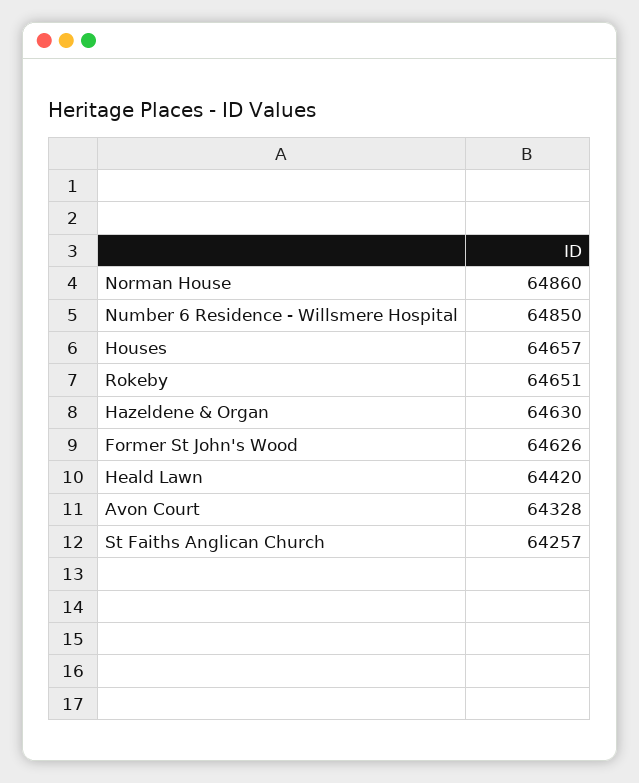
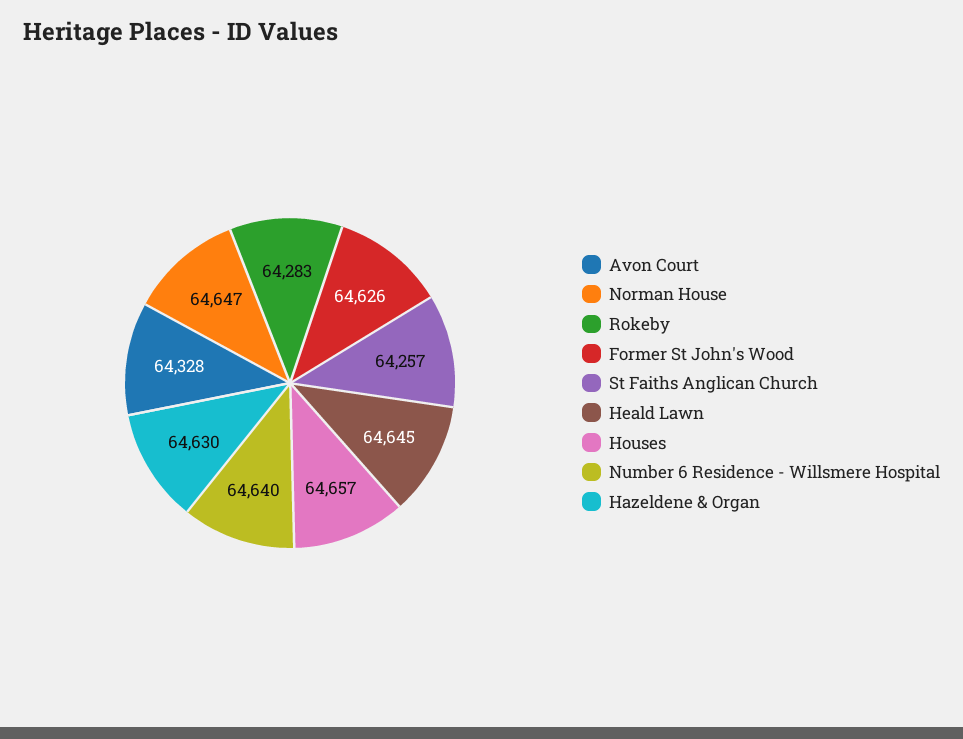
Norman House: 64860 -> 64647
Number 6 Residence - Willsmere Hospital: 64850 -> 64640
Rokeby: 64651 -> 64283
Heald Lawn: 64420 -> 64645

